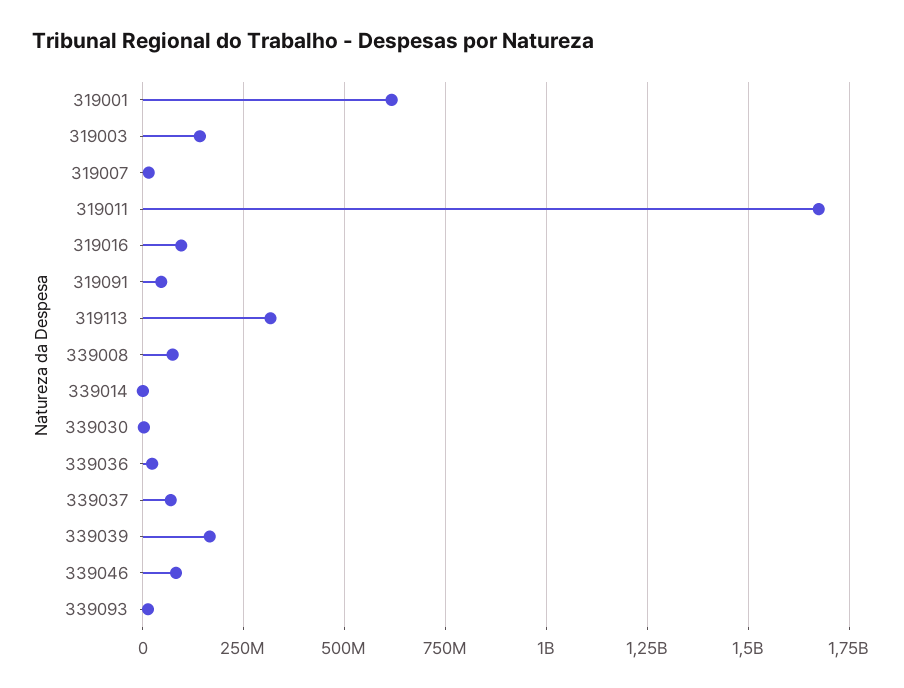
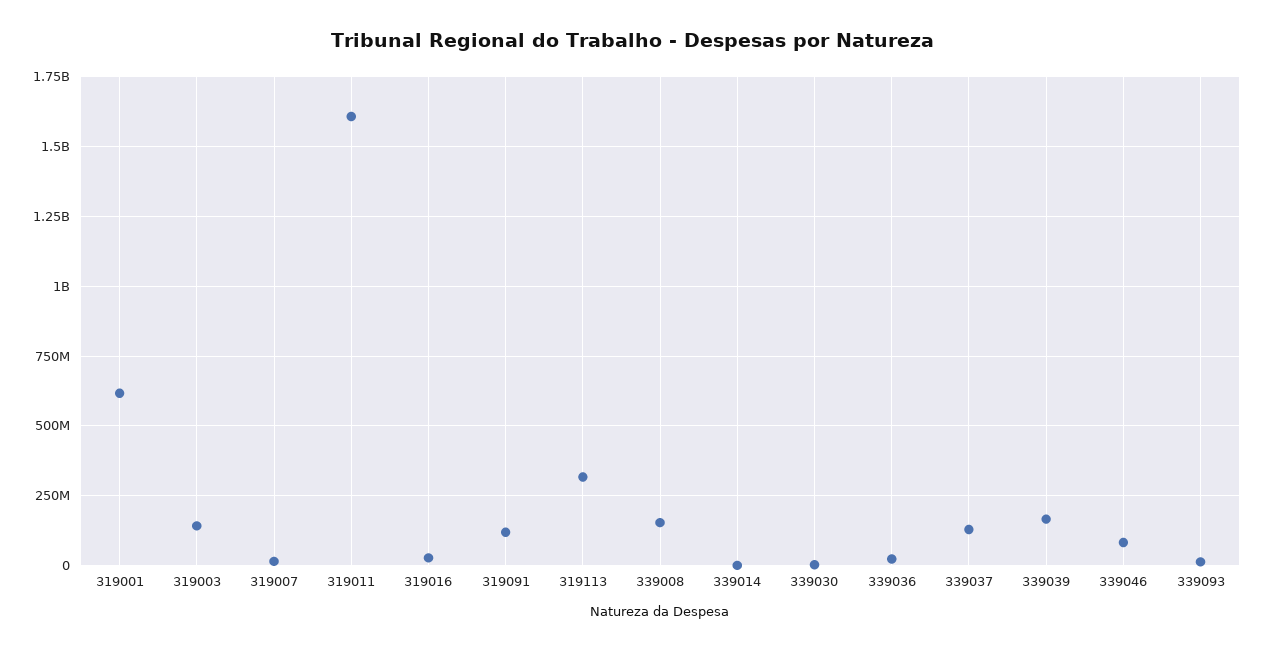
319011: 1675000000 -> 1600000000
319016: 100000000 -> 25000000
319091: 50000000 -> 125000000
339008: 75000000 -> 150000000
339037: 75000000 -> 125000000

